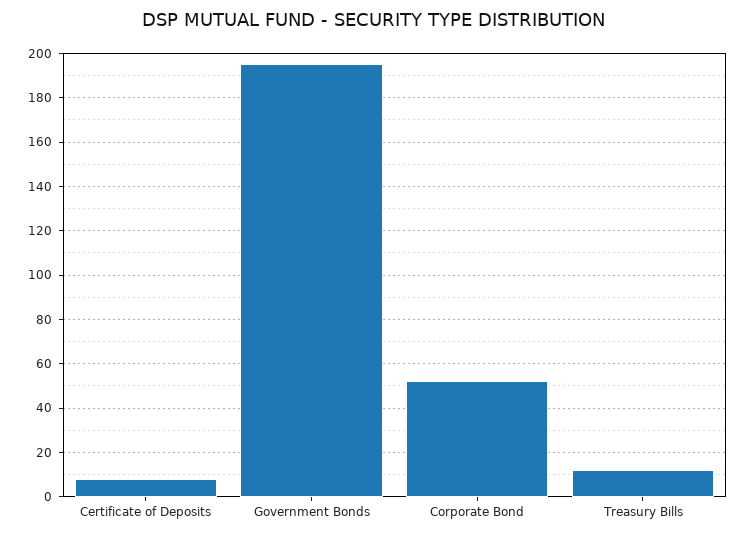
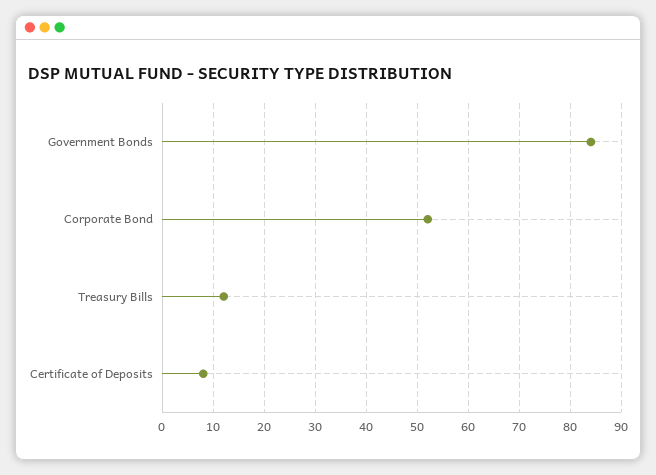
Government Bonds: 195 -> 85

